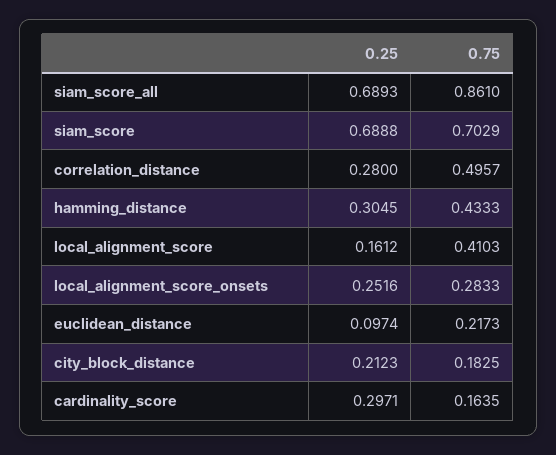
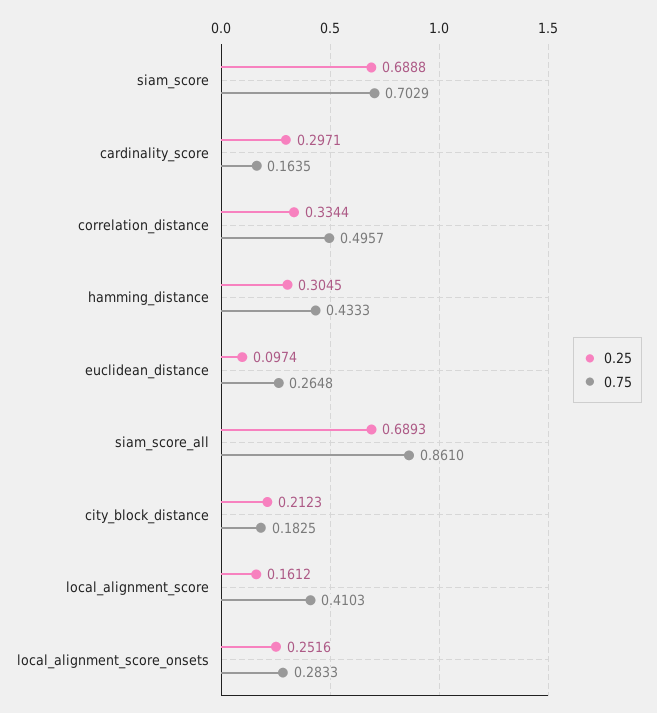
0.25, correlation_distance: 0.28 -> 0.3344
0.75, euclidean_distance: 0.2173 -> 0.2648

